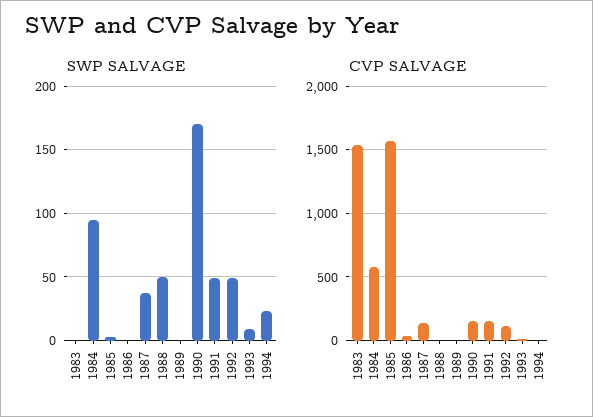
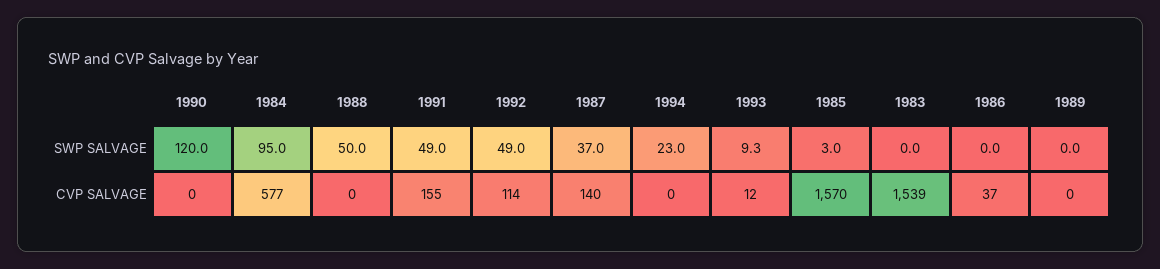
SWP SALVAGE, 1990: 170 -> 120
CVP SALVAGE, 1990: 150 -> 0

